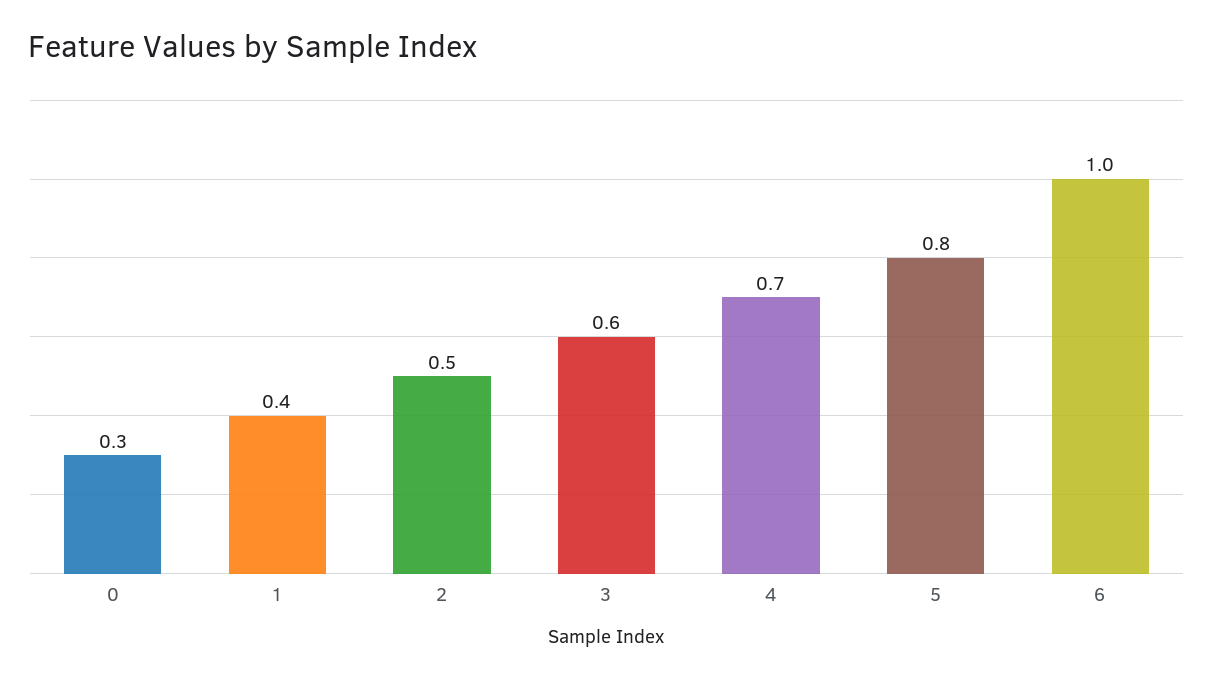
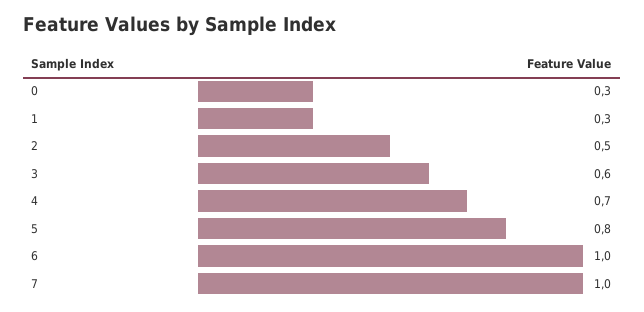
1: 0.4 -> 0.3
7: none -> 1

